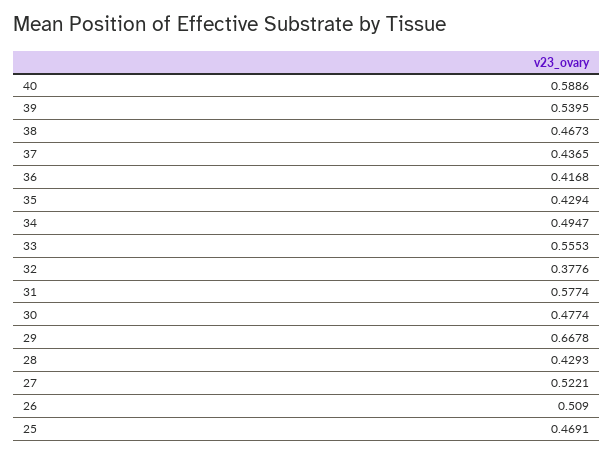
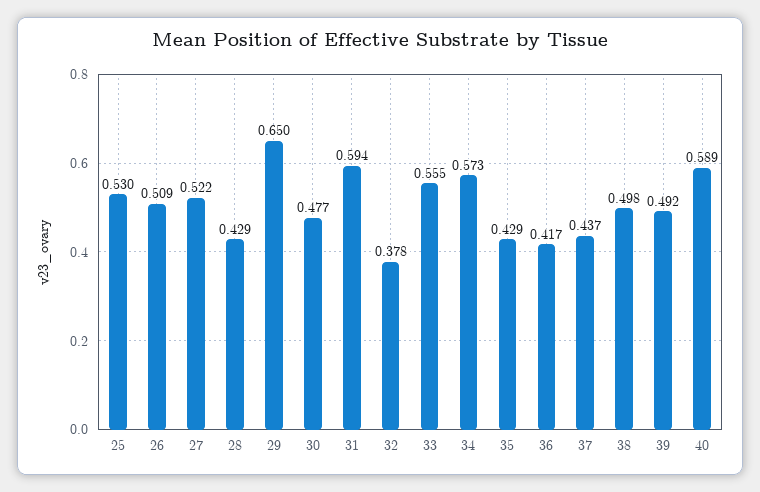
39: 0.5395 -> 0.492
38: 0.4673 -> 0.498
34: 0.4947 -> 0.573
31: 0.5774 -> 0.594
29: 0.6678 -> 0.65
25: 0.4691 -> 0.53

